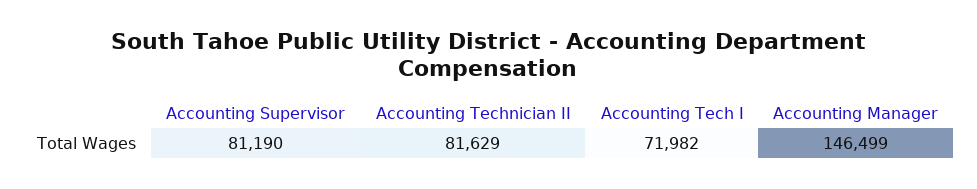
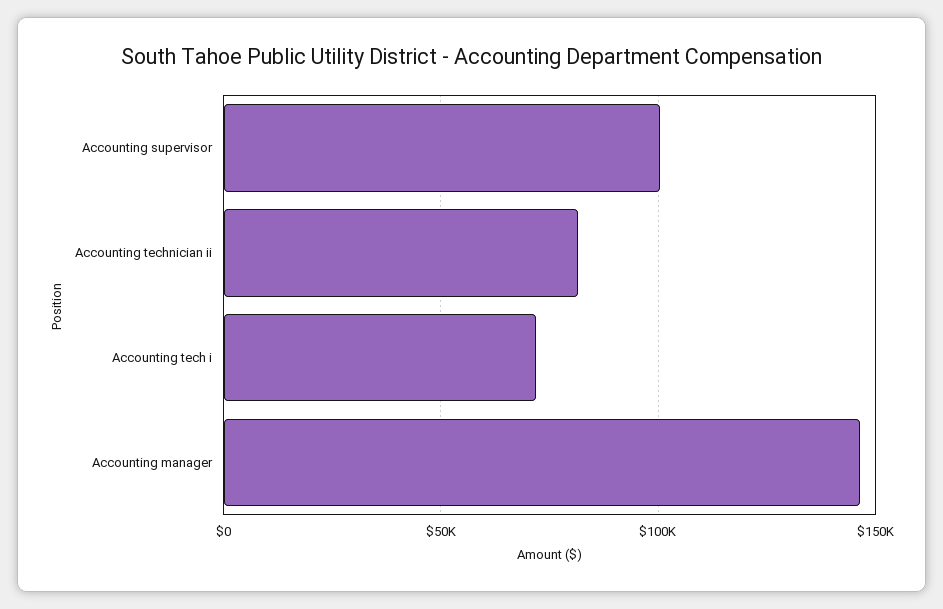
Accounting Supervisor: 81190 -> 100000

